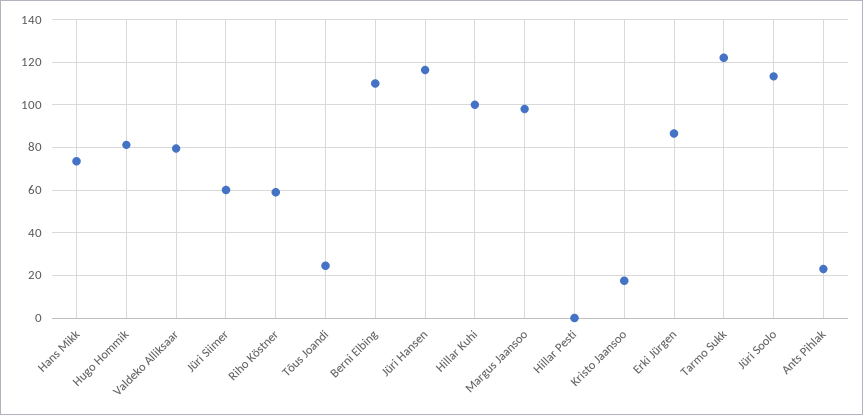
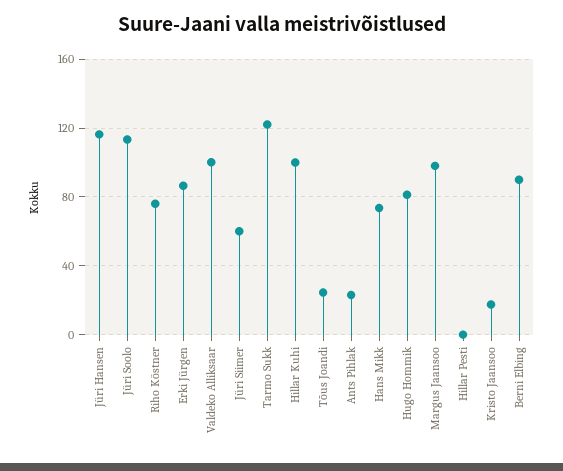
Valdeko Alliksaar: 80 -> 100
Riho Köstner: 60 -> 75
Berni Elbing: 110 -> 90

